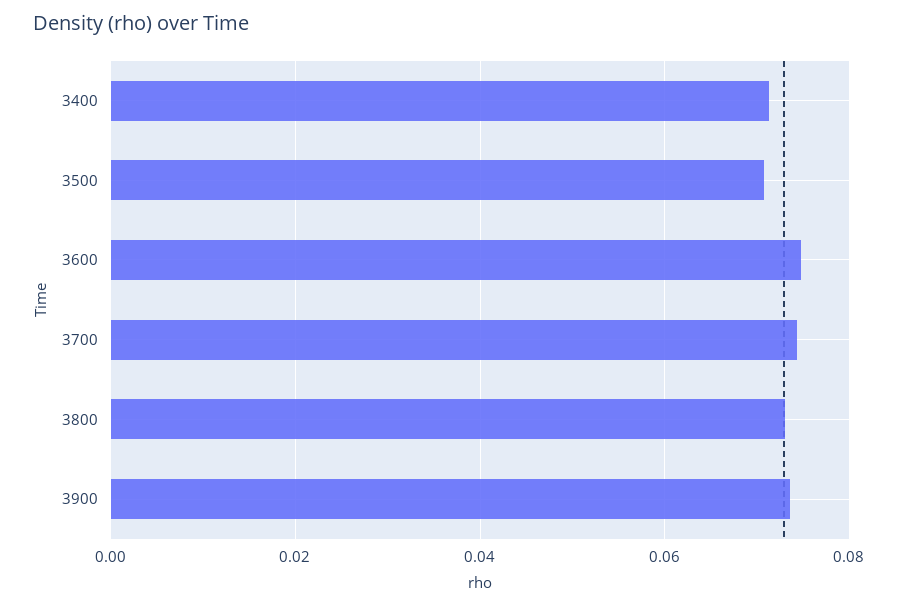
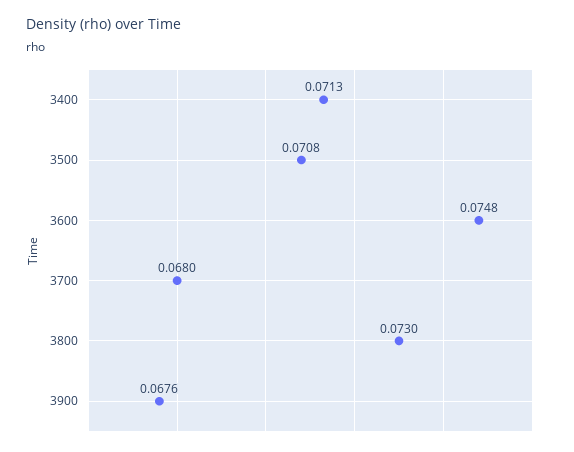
3700: 0.074 -> 0.068
3900: 0.074 -> 0.0676

